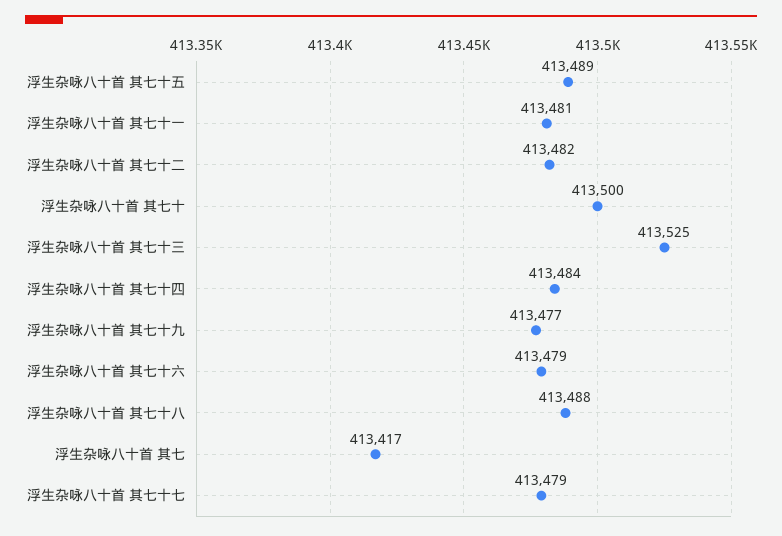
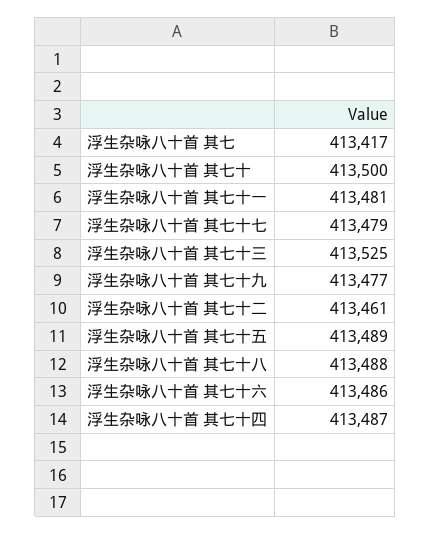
浮生杂咏八十首 其七十二: 413482 -> 413461
浮生杂咏八十首 其七十四: 413484 -> 413487
浮生杂咏八十首 其七十六: 413479 -> 413486

